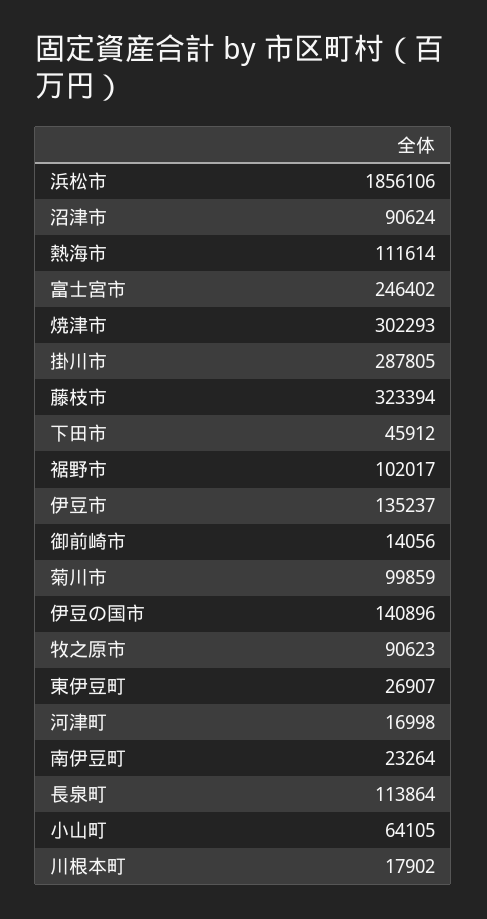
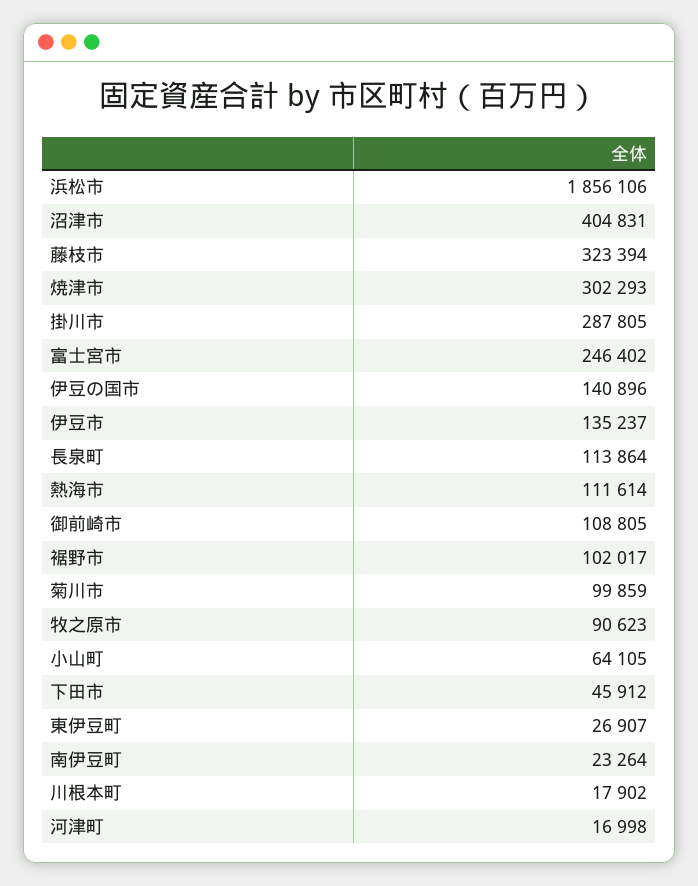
沼津市: 90624 -> 404831
御前崎市: 14056 -> 108805

